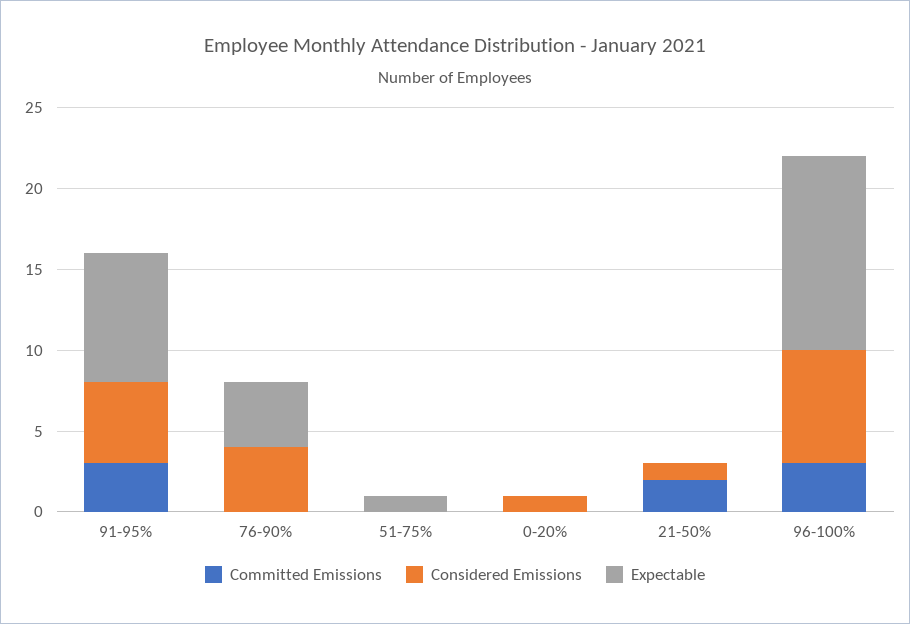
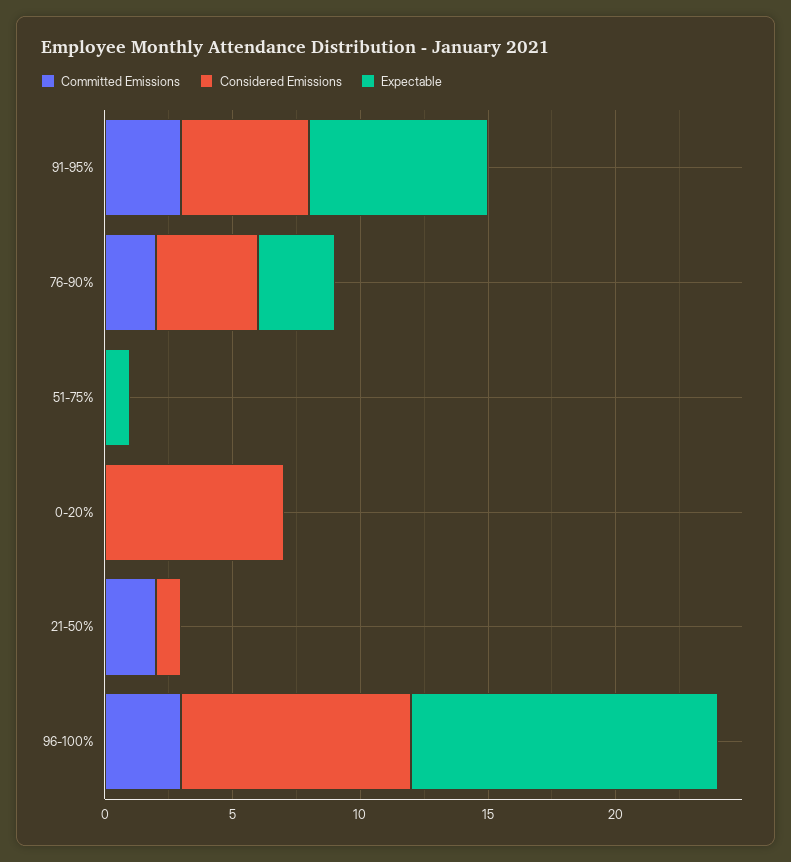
Expectable, 91-95%: 8 -> 7
Committed Emissions, 76-90%: 0 -> 2
Expectable, 76-90%: 4 -> 3
Considered Emissions, 0-20%: 1 -> 7
Considered Emissions, 96-100%: 7 -> 9

